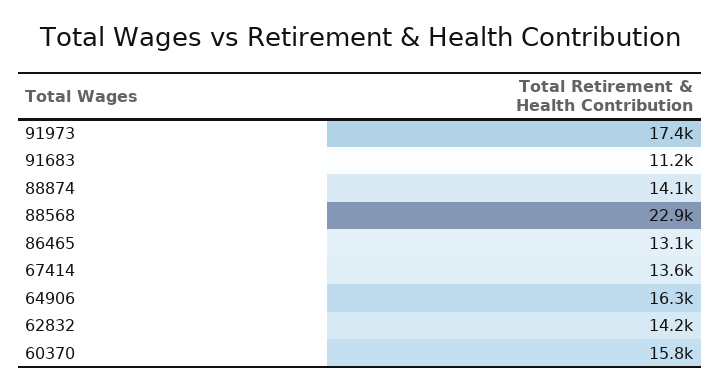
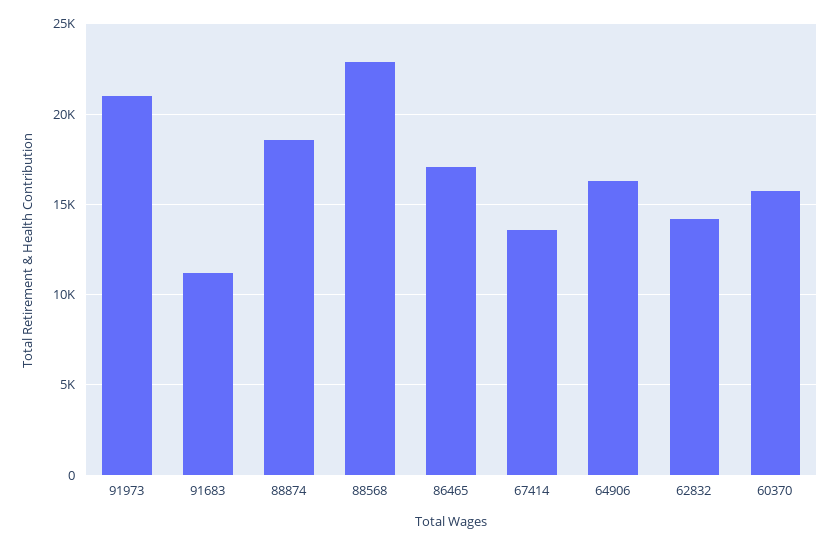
91973: 17400 -> 21000
88874: 14100 -> 18500
86465: 13100 -> 17000

